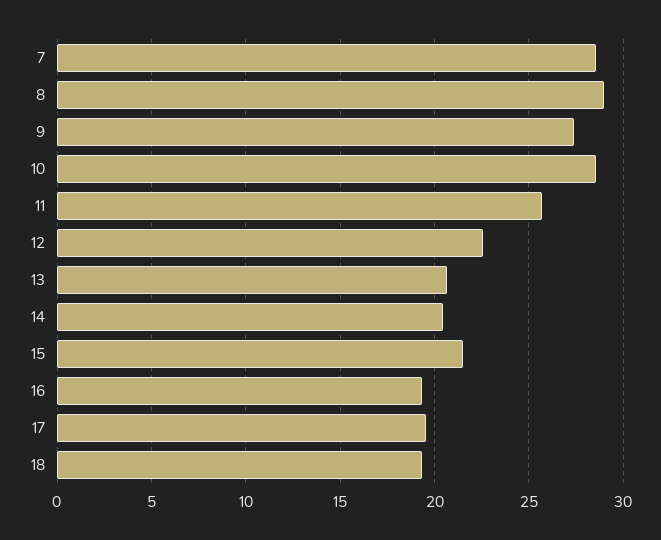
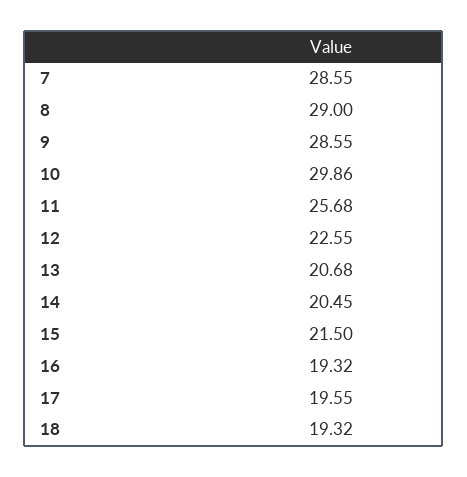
9: 27.5 -> 28.55
10: 28.5 -> 29.86

